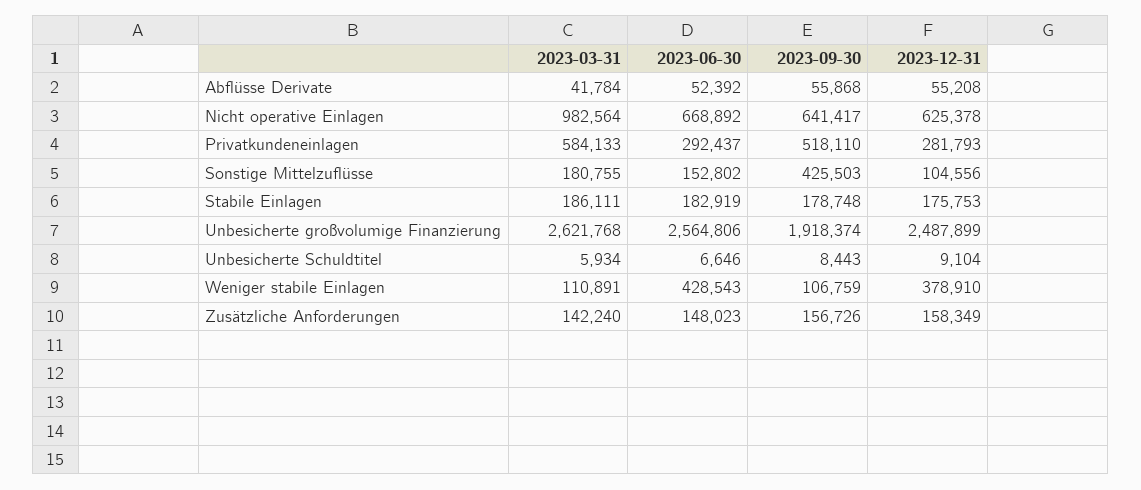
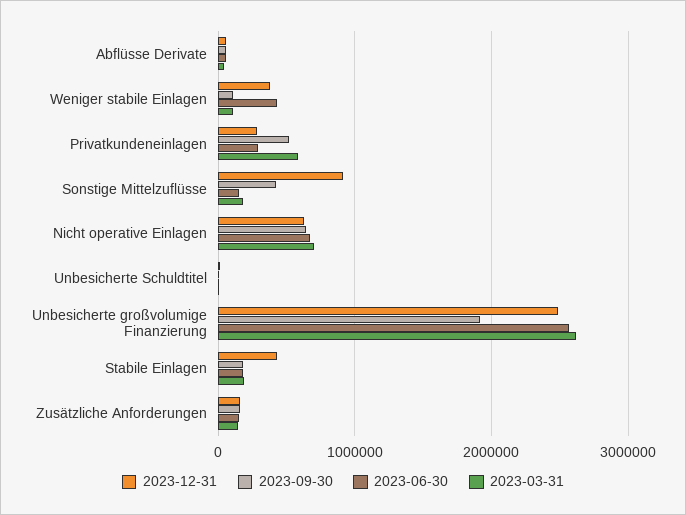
2023-03-31, Nicht operative Einlagen: 982564 -> 700000
2023-12-31, Sonstige Mittelzuflüsse: 104556 -> 900000
2023-12-31, Stabile Einlagen: 175753 -> 400000

